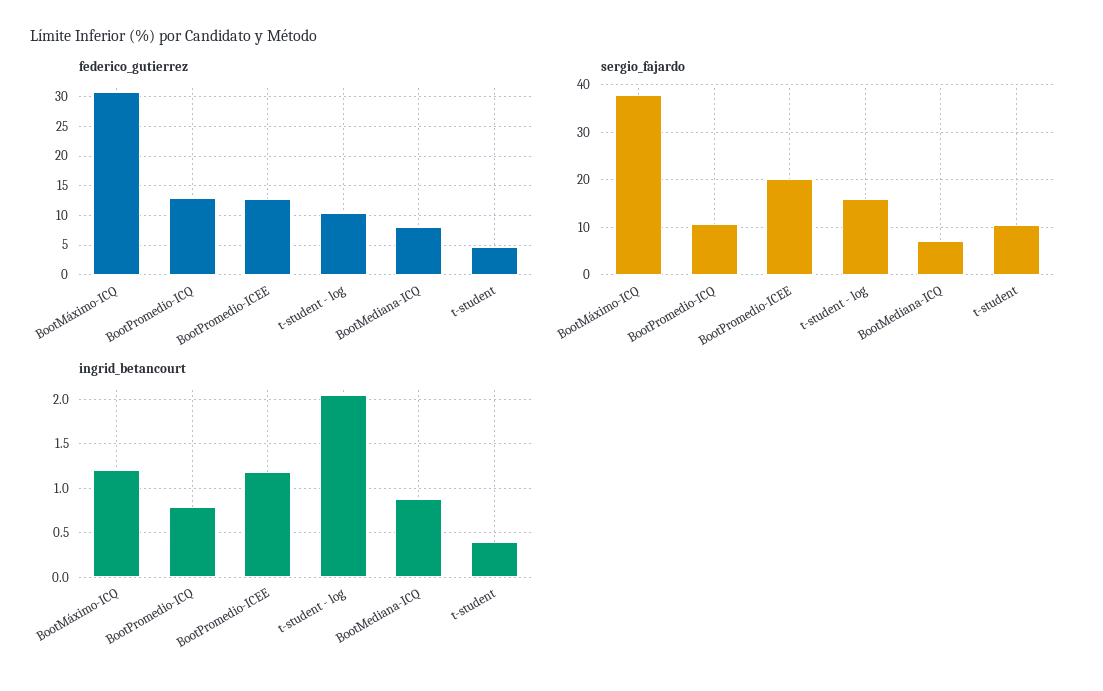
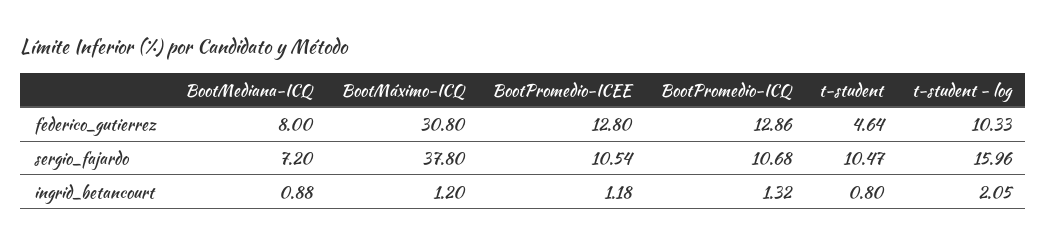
sergio_fajardo, BootPromedio-ICEE: 20 -> 10.54
ingrid_betancourt, BootPromedio-ICQ: 0.8 -> 1.32
ingrid_betancourt, t-student: 0.4 -> 0.8

